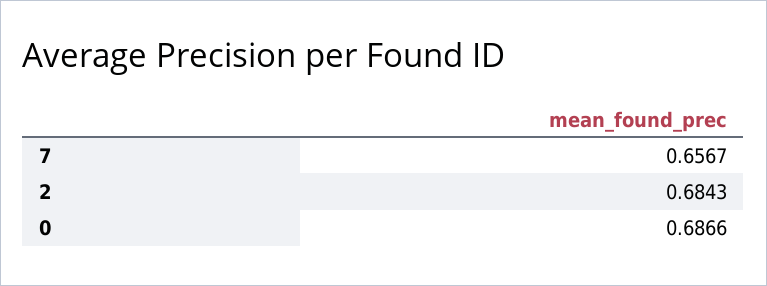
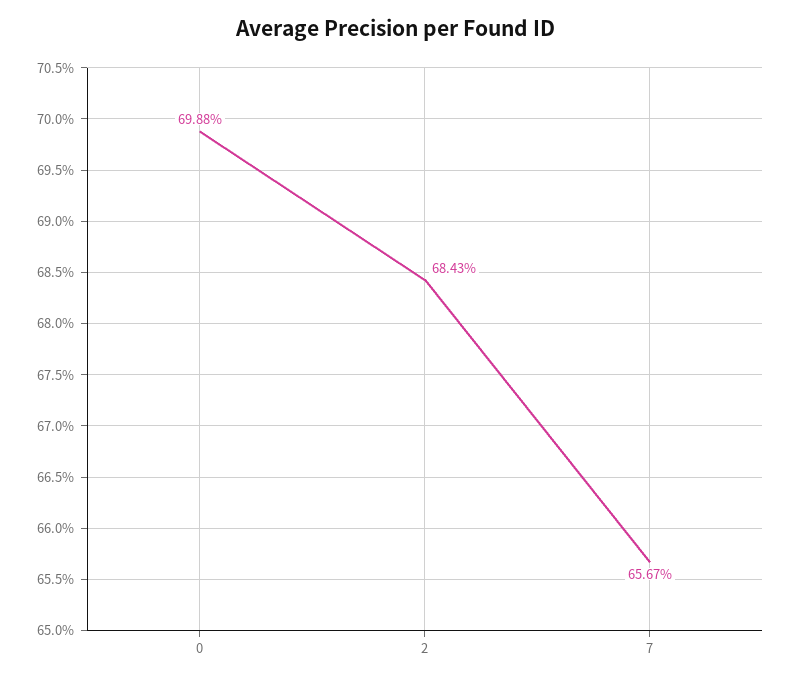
0: 0.6866 -> 0.6988

